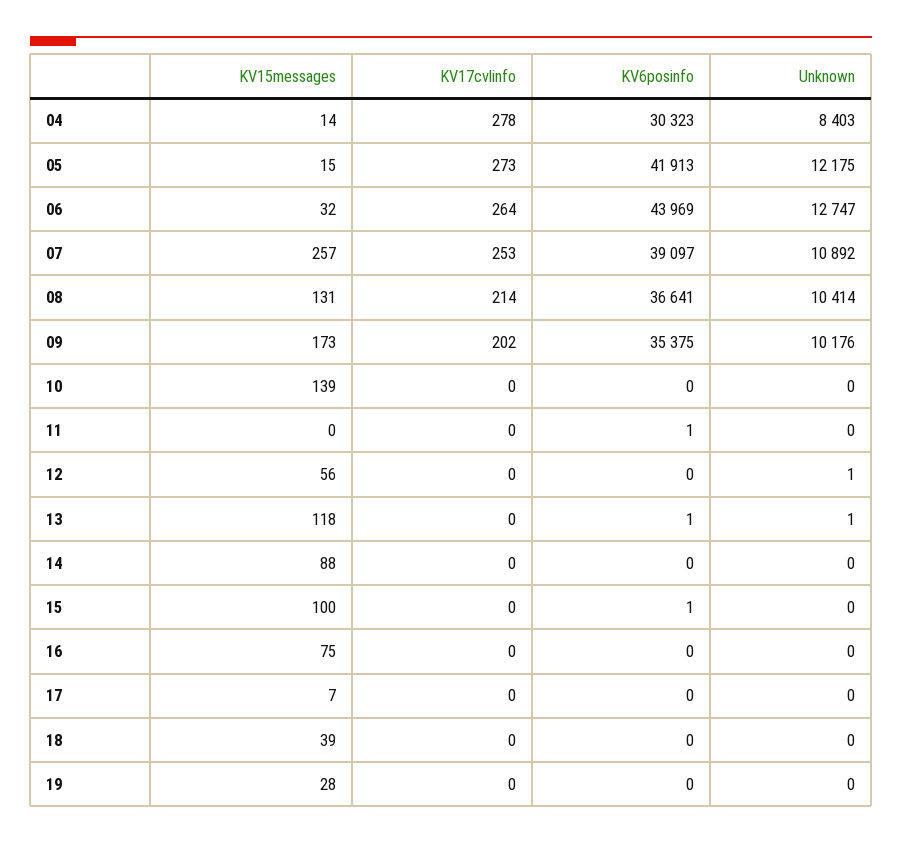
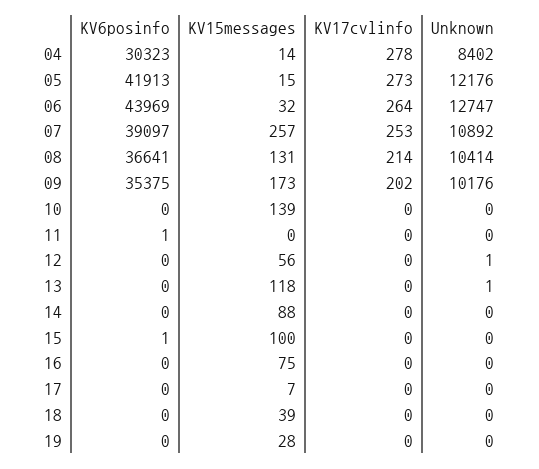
Unknown, 04: 8403 -> 8402
Unknown, 05: 12175 -> 12176
KV6posinfo, 13: 1 -> 0

